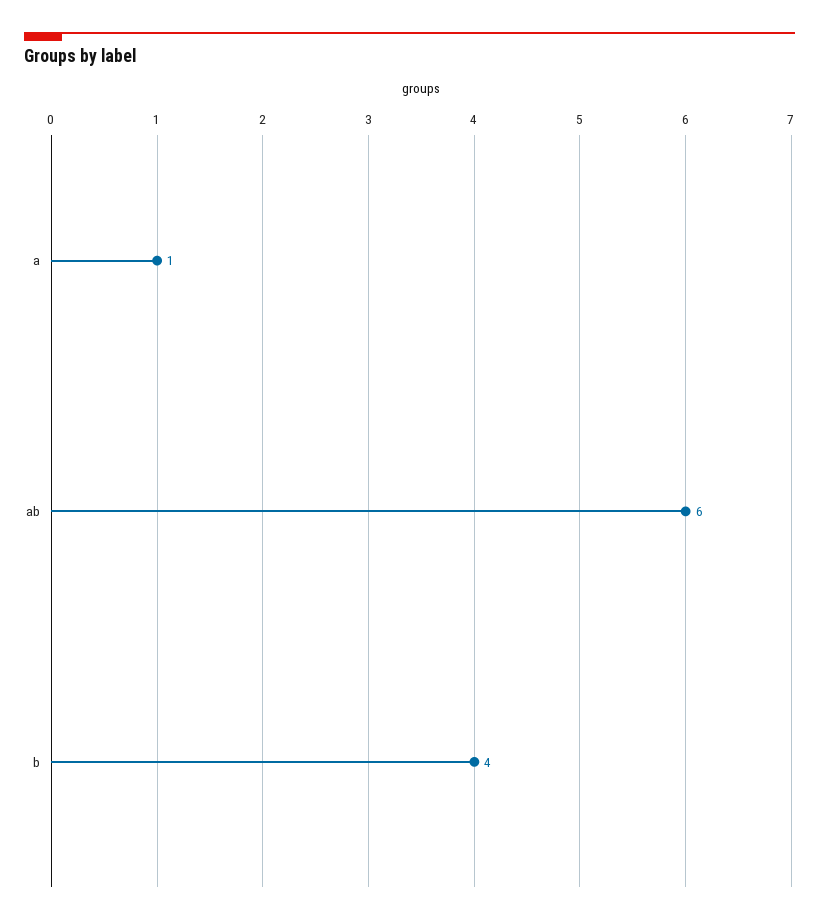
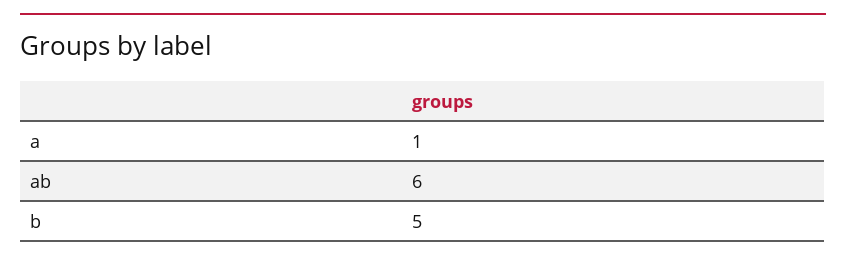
b: 4 -> 5

